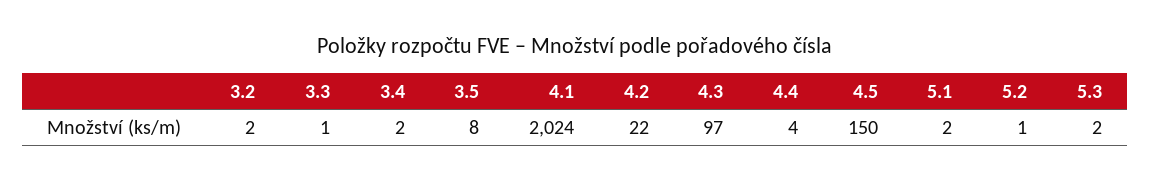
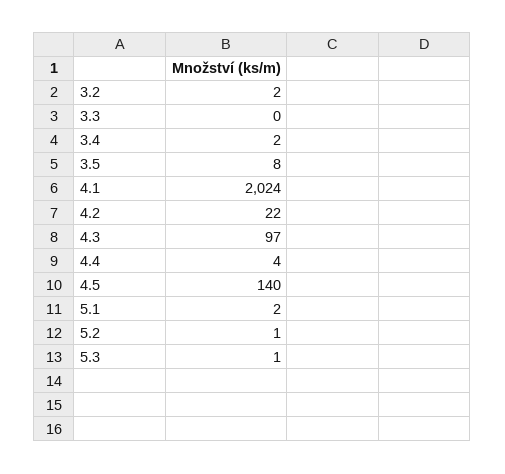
3.3: 1 -> 0
4.5: 150 -> 140
5.3: 2 -> 1

